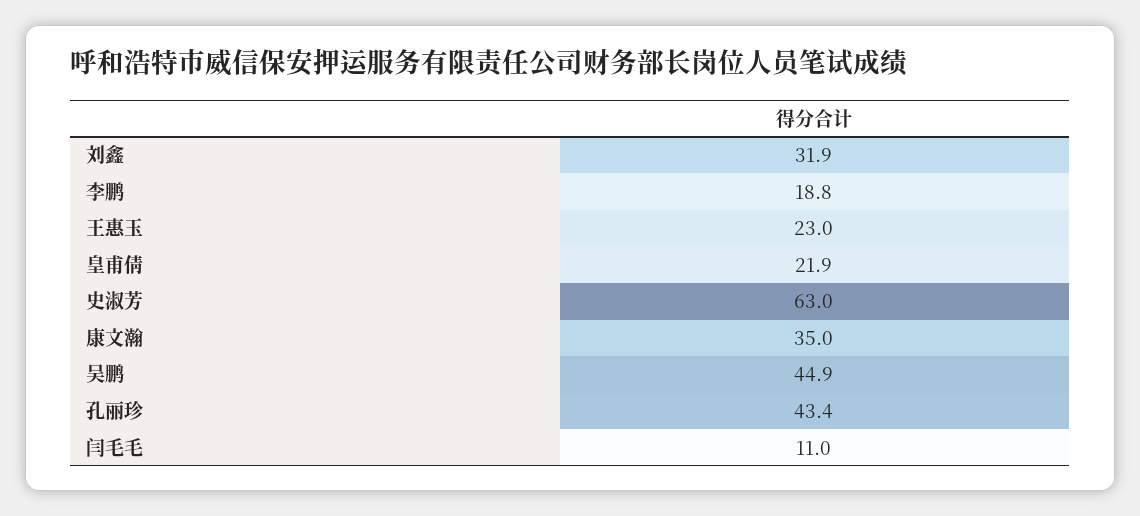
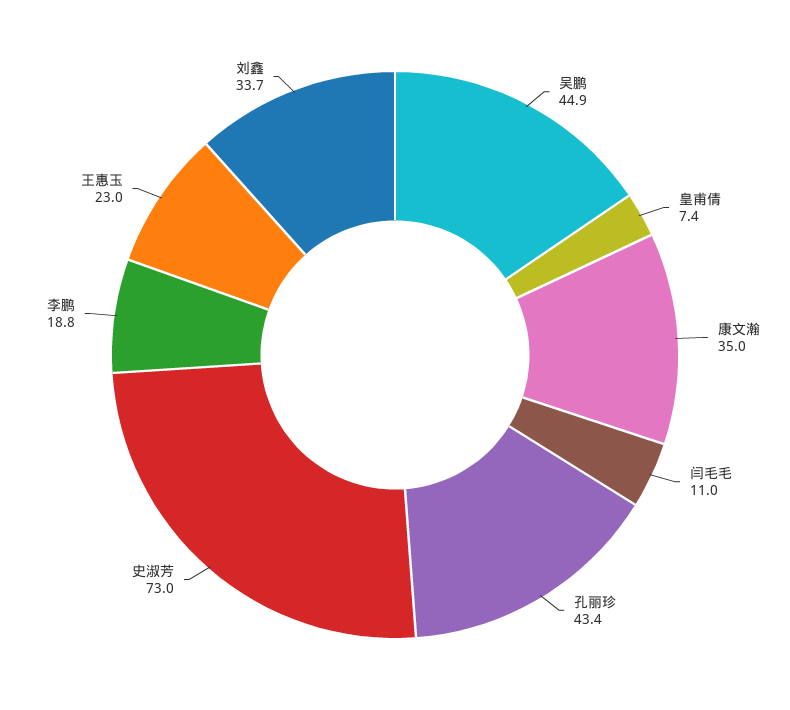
刘鑫: 31.9 -> 33.7
皇甫倩: 21.9 -> 7.4
史淑芳: 63 -> 73

